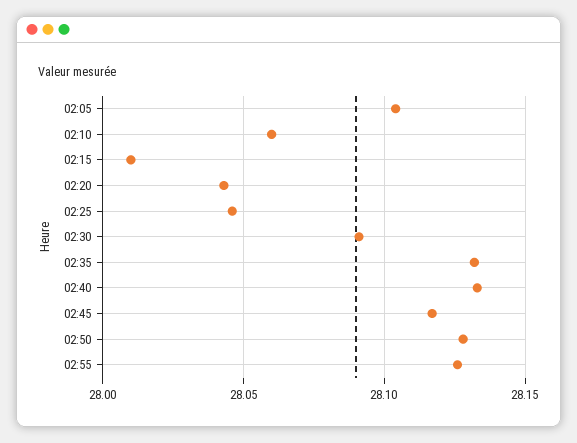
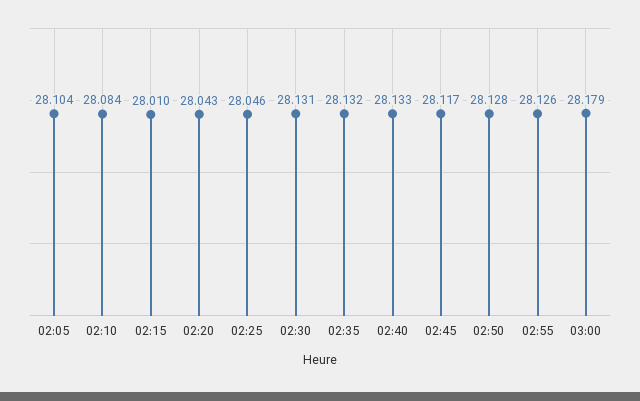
02:10: 28.06 -> 28.084
02:30: 28.09 -> 28.131
03:00: none -> 28.179

